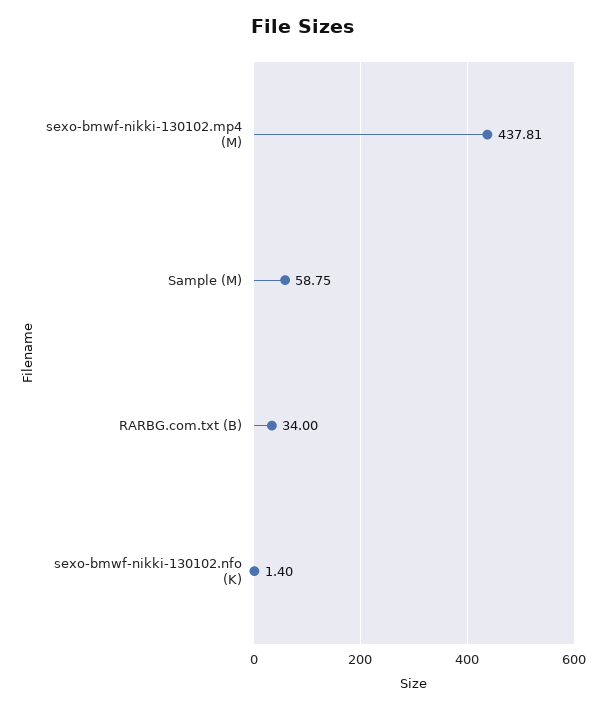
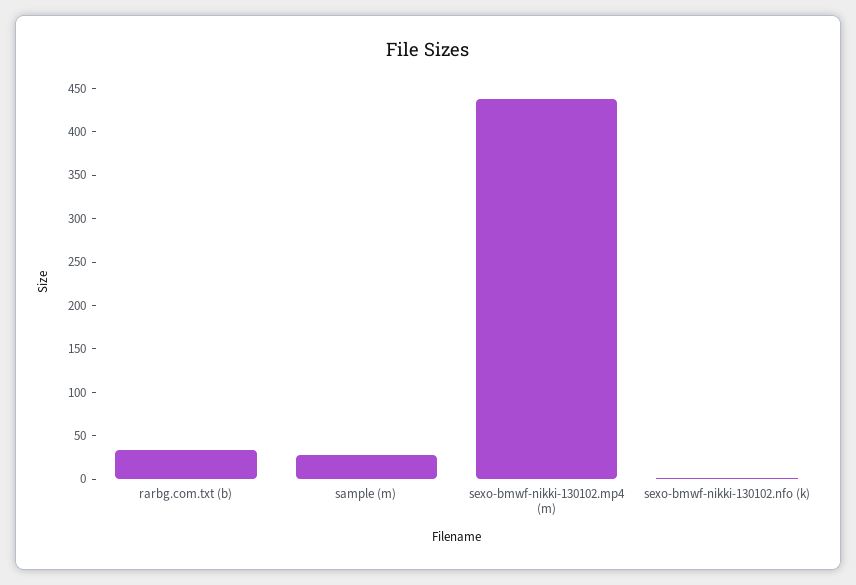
Sample (M): 58.75 -> 30

